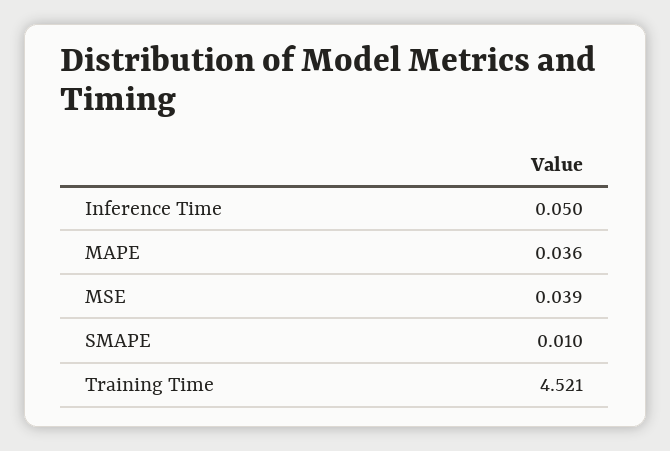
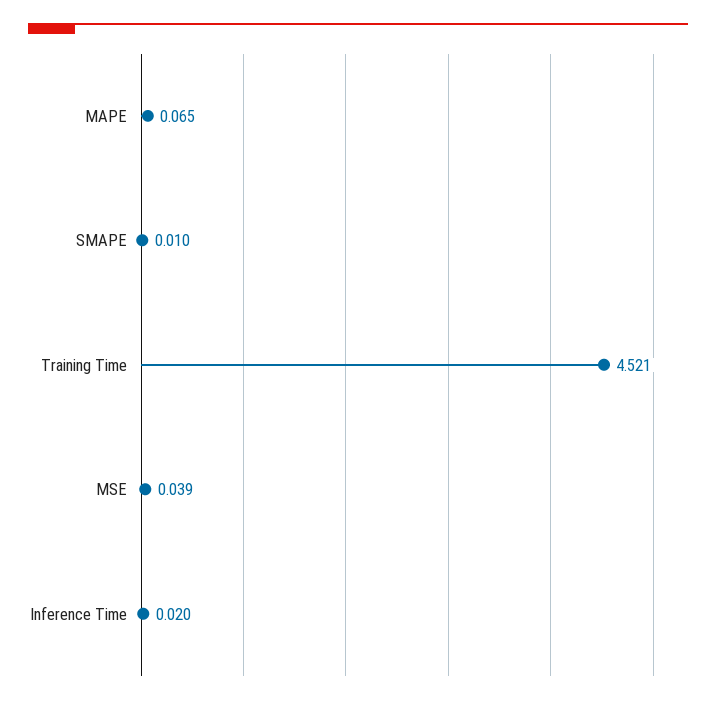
Inference Time: 0.05 -> 0.02
MAPE: 0.036 -> 0.065

